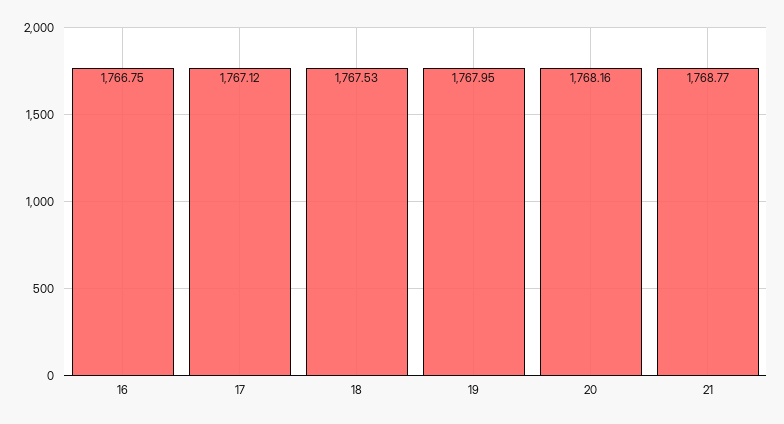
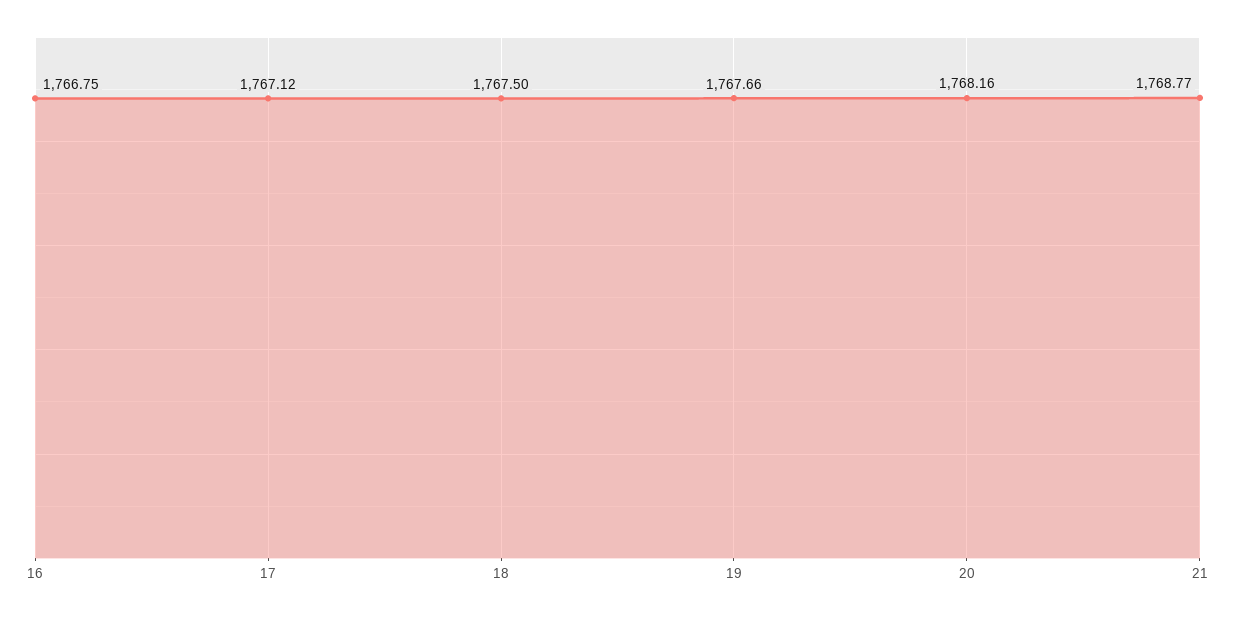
18: 1767.53 -> 1767.5
19: 1767.95 -> 1767.66

